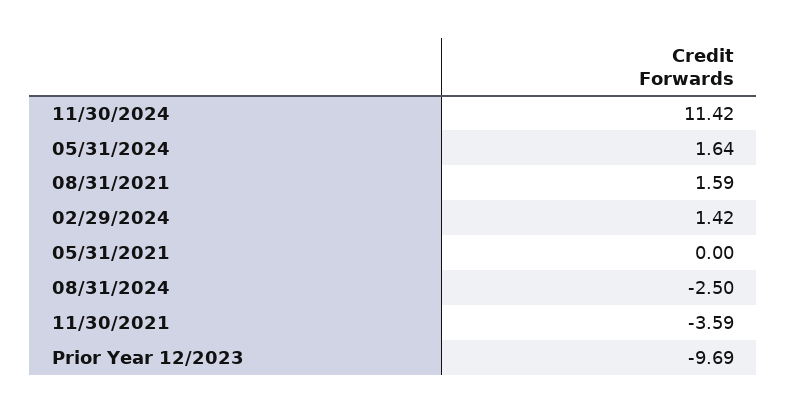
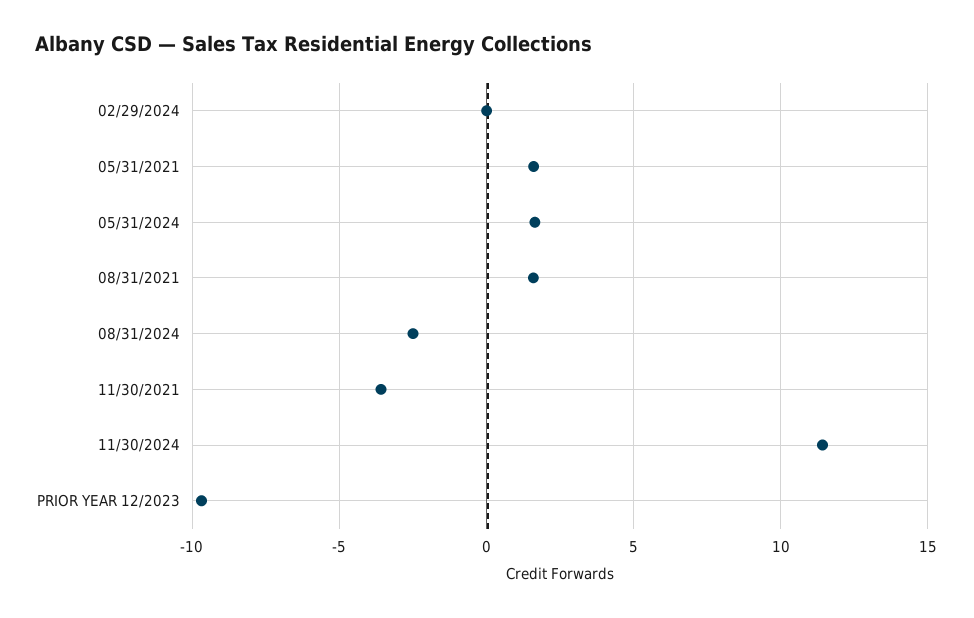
02/29/2024: 1.42 -> 0
05/31/2021: 0 -> 1.5

